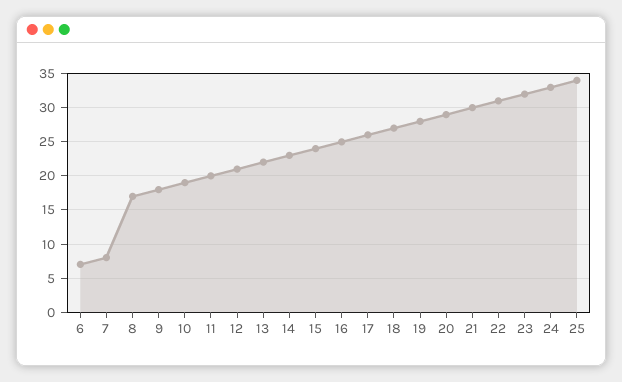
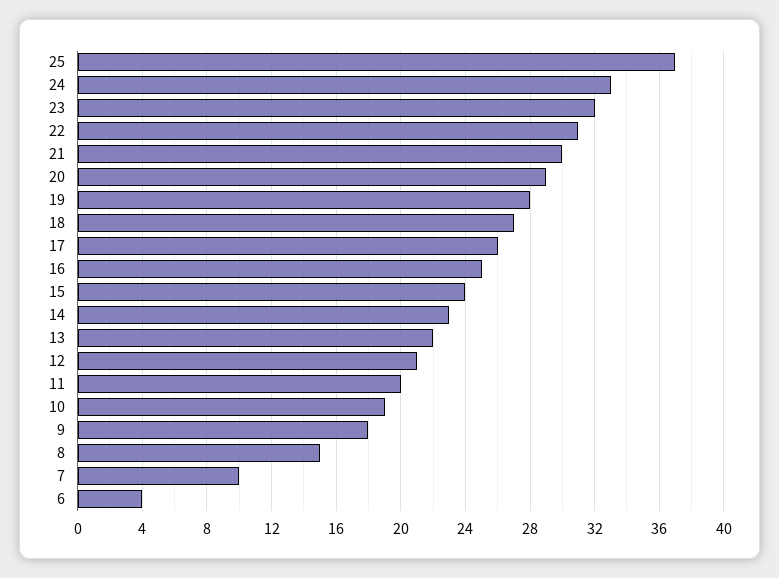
6: 7 -> 4
7: 8 -> 10
8: 17 -> 15
25: 34 -> 37

